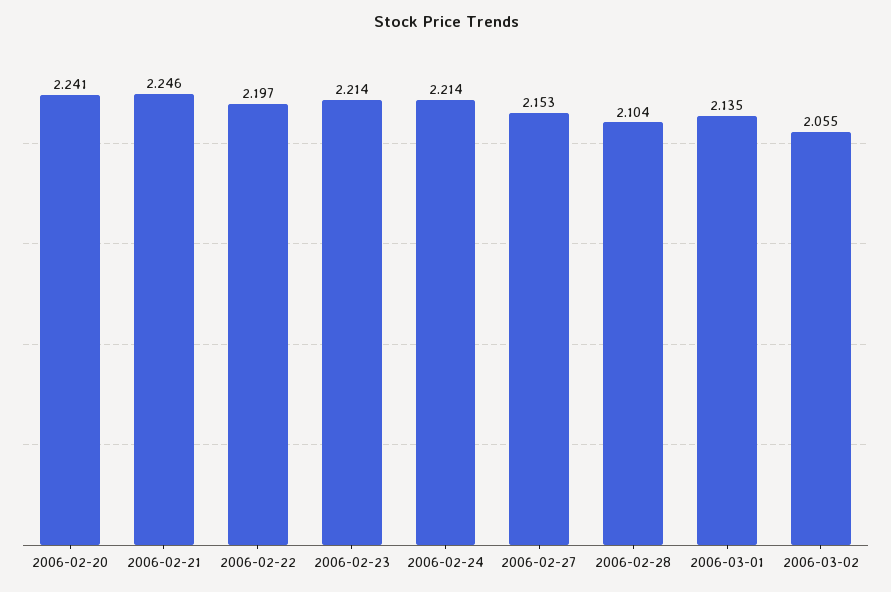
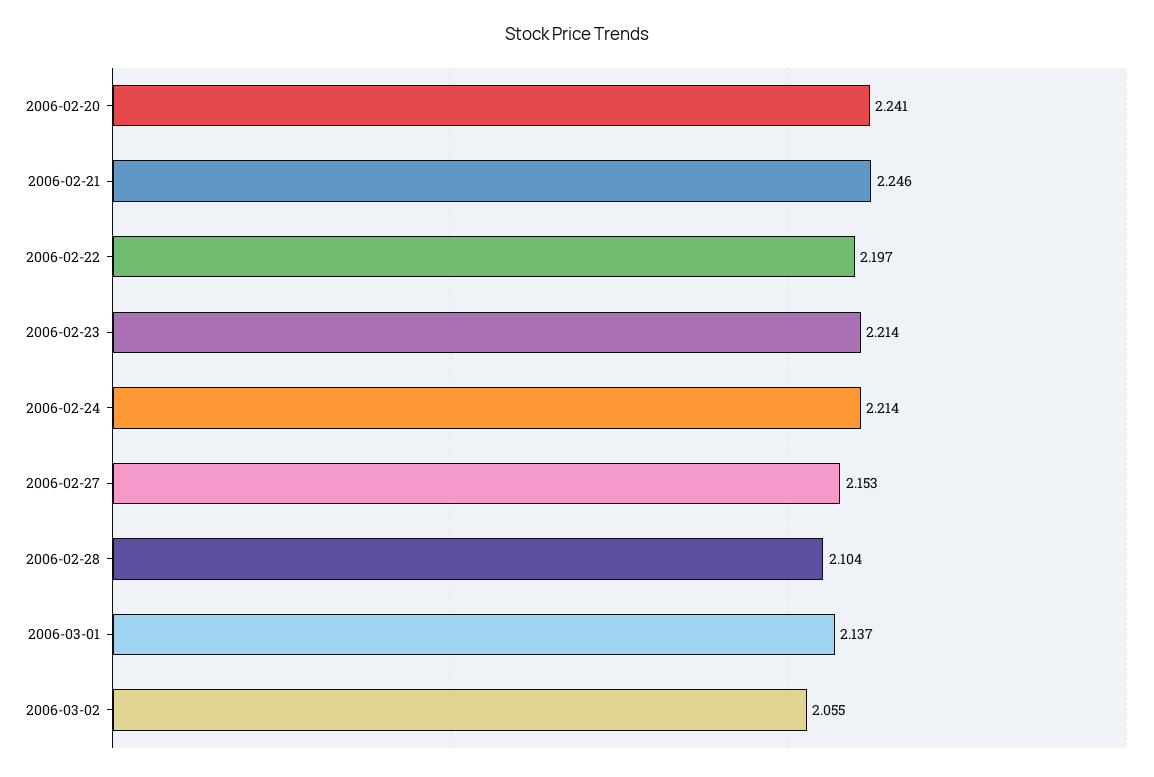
2006-03-01: 2.135 -> 2.137

